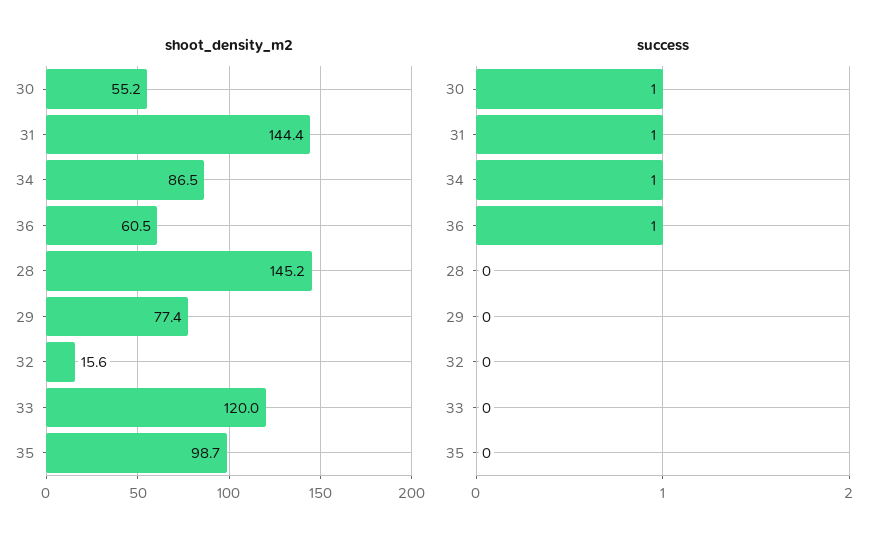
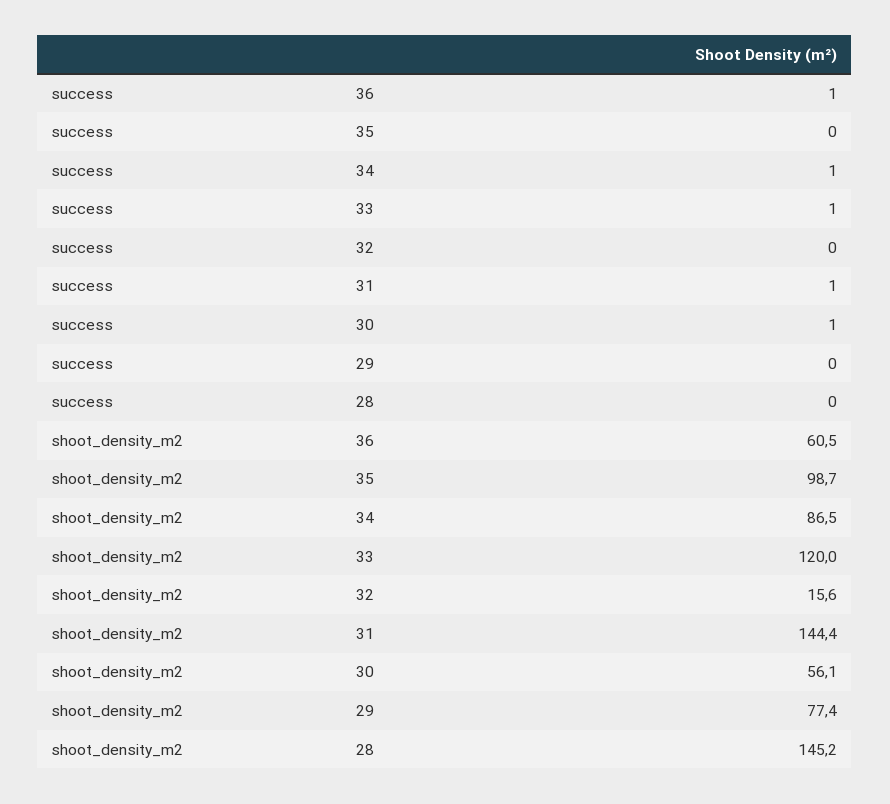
shoot_density_m2, 30: 55.2 -> 56.1
success, 33: 0 -> 1

